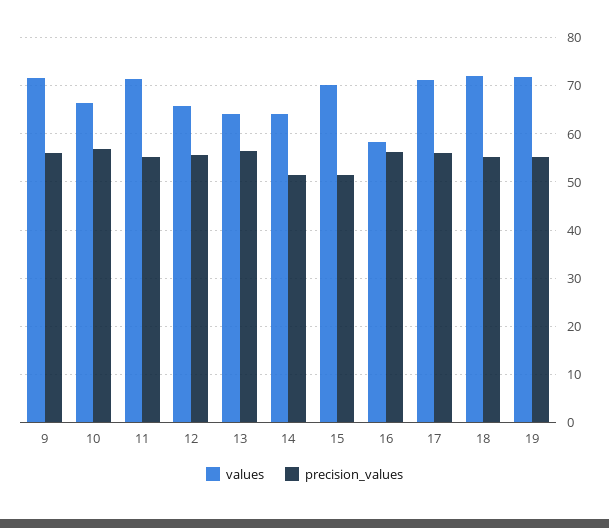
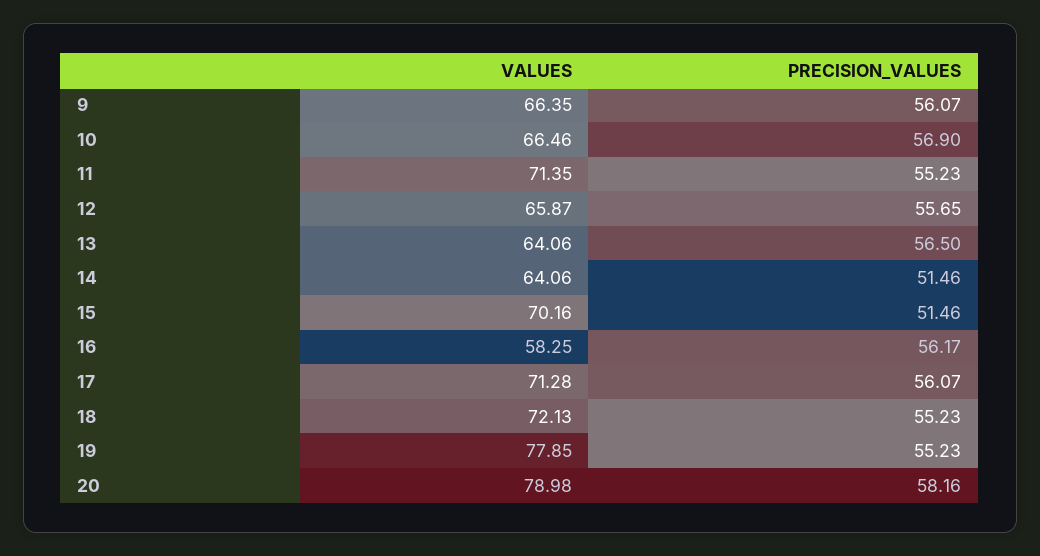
values, 9: 72 -> 66.35
values, 19: 72 -> 77.85
values, 20: none -> 78.98
precision_values, 20: none -> 58.16

